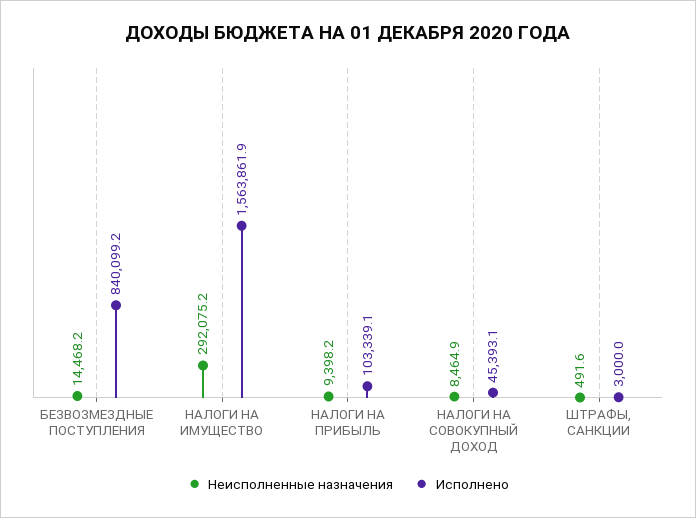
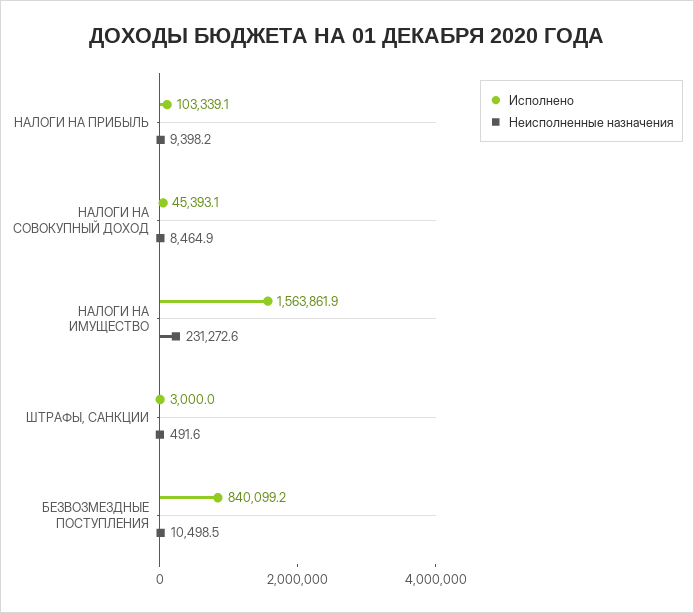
Неисполненные назначения, БЕЗВОЗМЕЗДНЫЕ ПОСТУПЛЕНИЯ: 14468.2 -> 10498.5
Неисполненные назначения, НАЛОГИ НА ИМУЩЕСТВО: 292075.2 -> 231272.6

